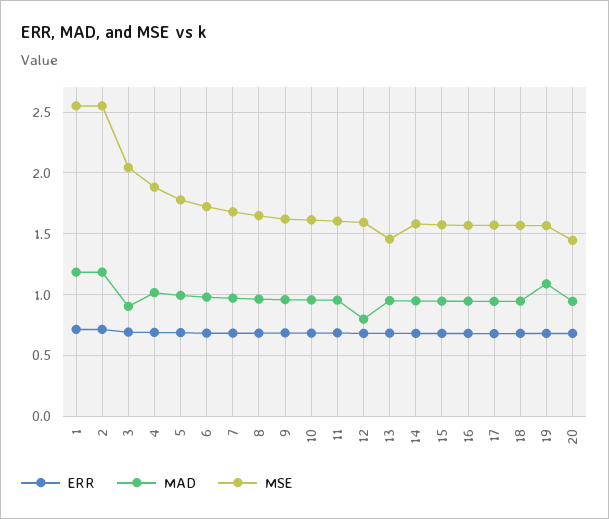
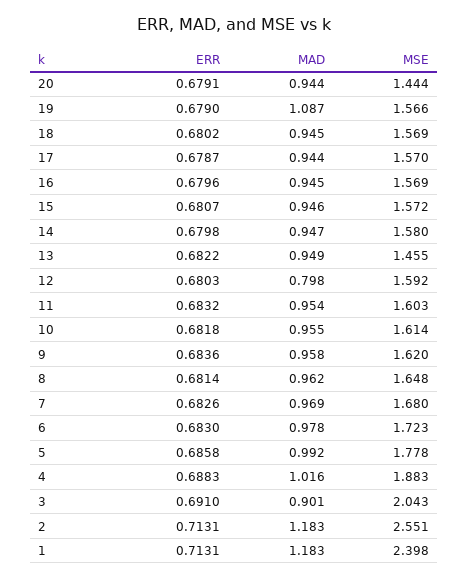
MSE, 1: 2.55 -> 2.398

